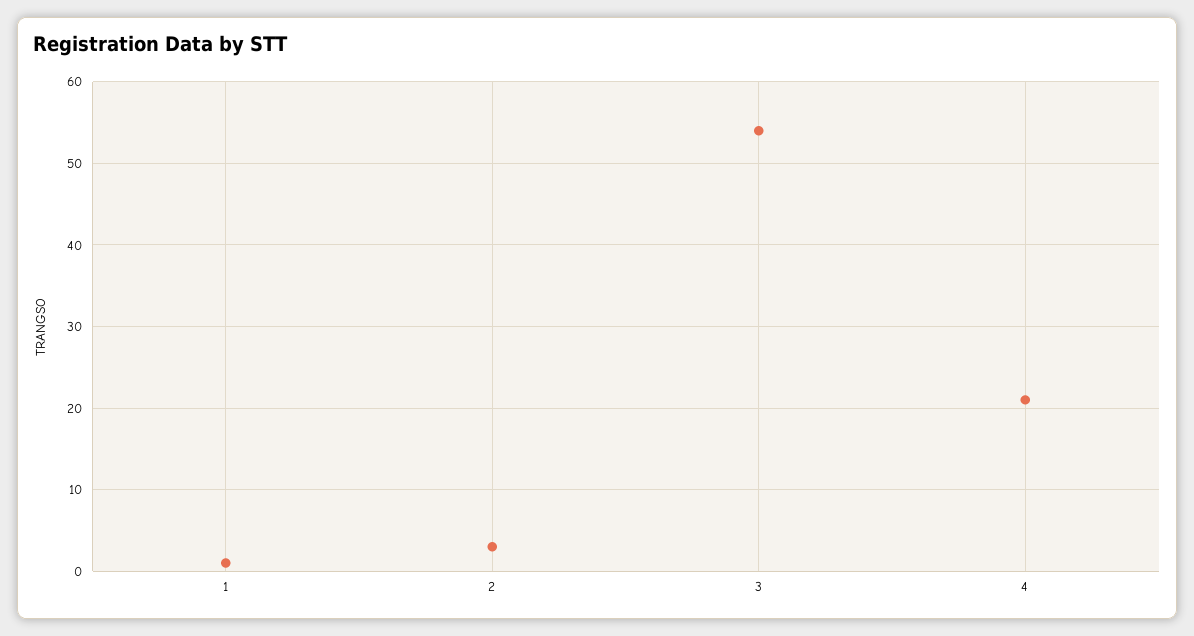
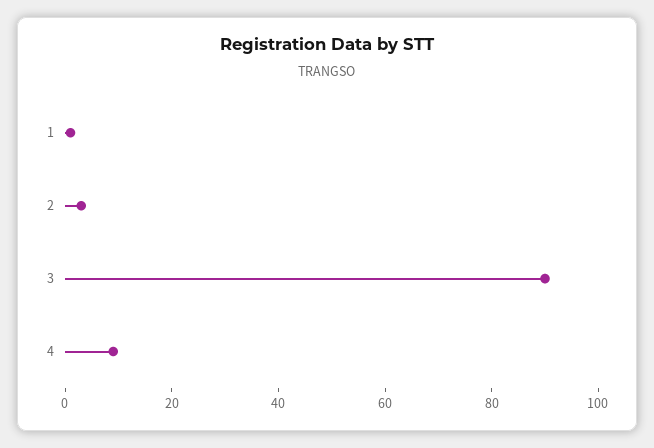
3: 54 -> 90
4: 21 -> 10

